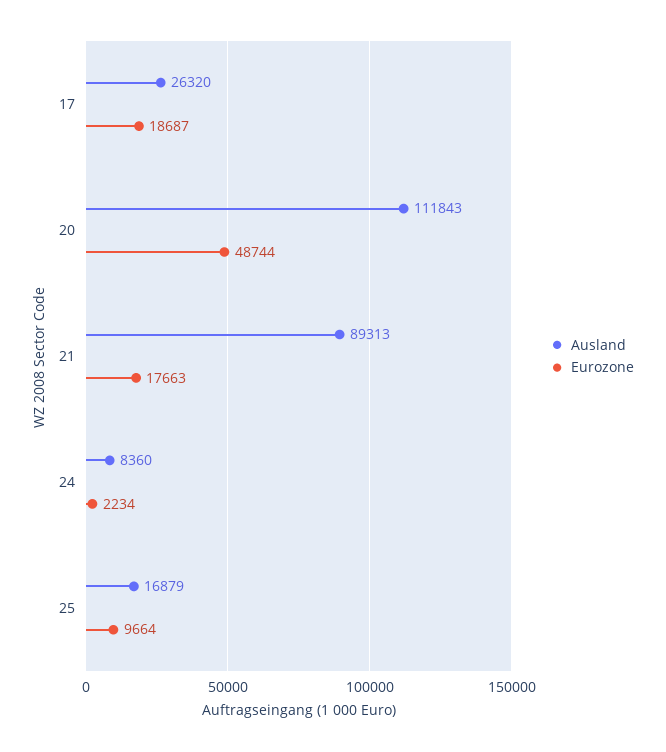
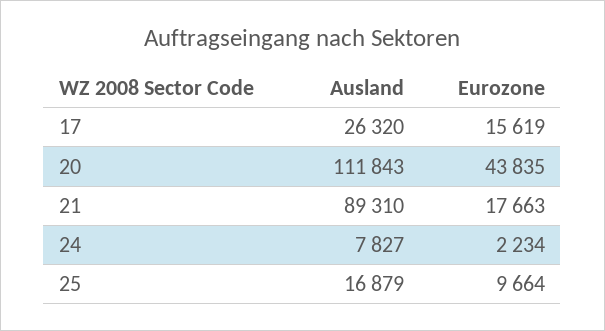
Eurozone, 17: 18687 -> 15619
Eurozone, 20: 48744 -> 43835
Ausland, 21: 89313 -> 89310
Ausland, 24: 8360 -> 7827

